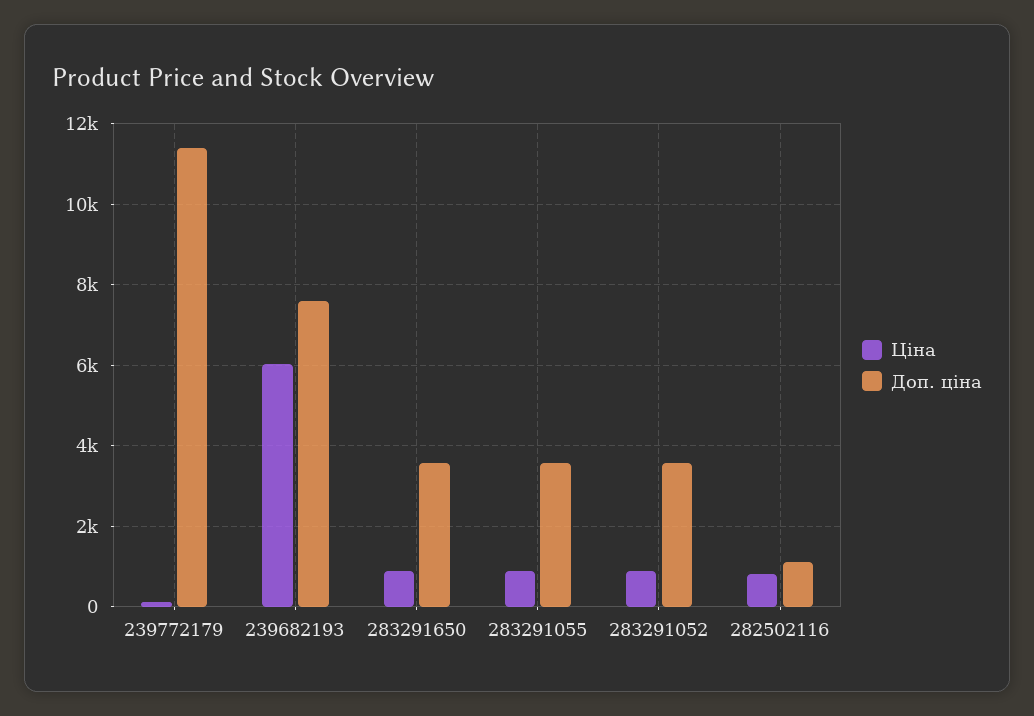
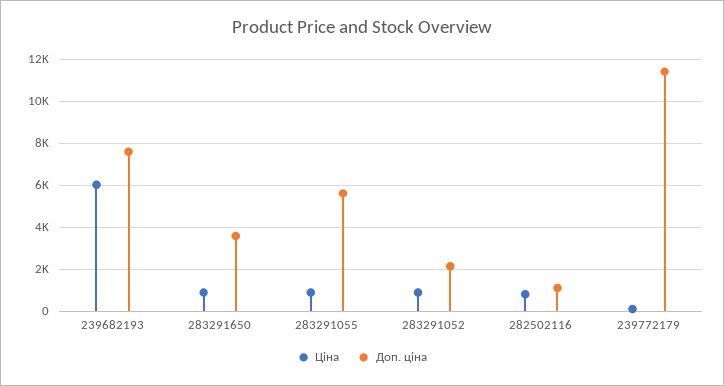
Доп. ціна, 283291055: 3600 -> 5500
Доп. ціна, 283291052: 3600 -> 2000

